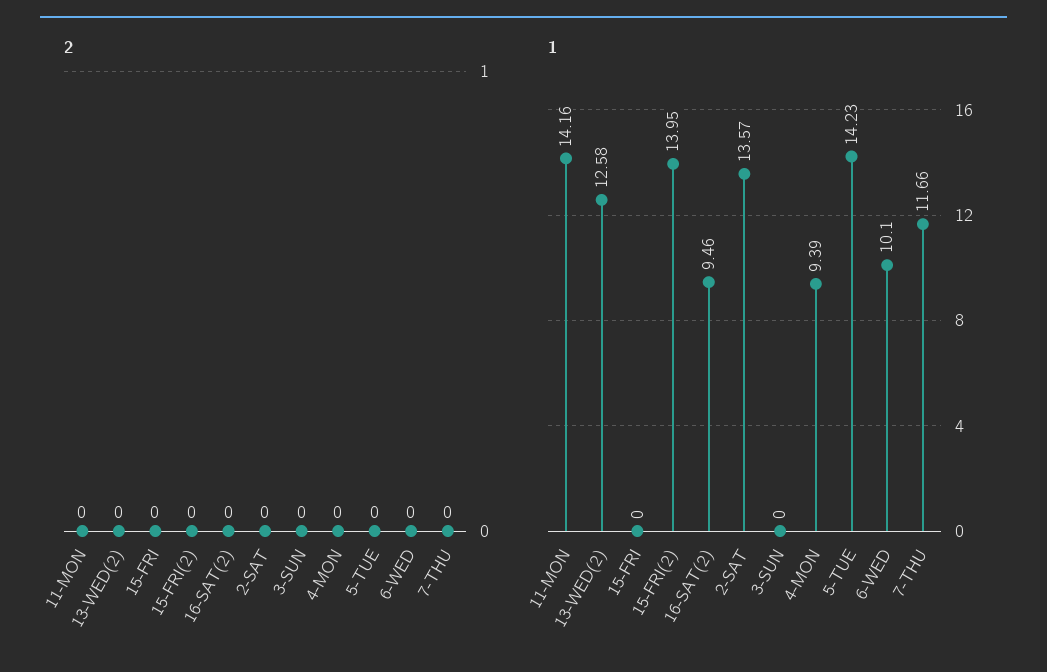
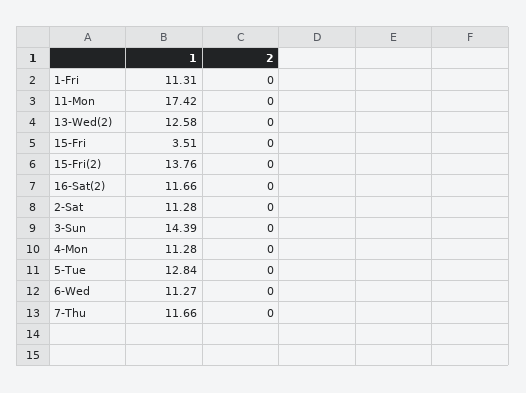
1, 11-MON: 14.16 -> 17.42
1, 15-FRI: 0 -> 3.51
1, 15-FRI(2): 13.95 -> 13.76
1, 16-SAT(2): 9.46 -> 11.66
1, 2-SAT: 13.57 -> 11.28
1, 3-SUN: 0 -> 14.39
1, 4-MON: 9.39 -> 11.28
1, 5-TUE: 14.23 -> 12.84
1, 6-WED: 10.1 -> 11.27
1, 1-Fri: none -> 11.31
2, 1-Fri: none -> 0

